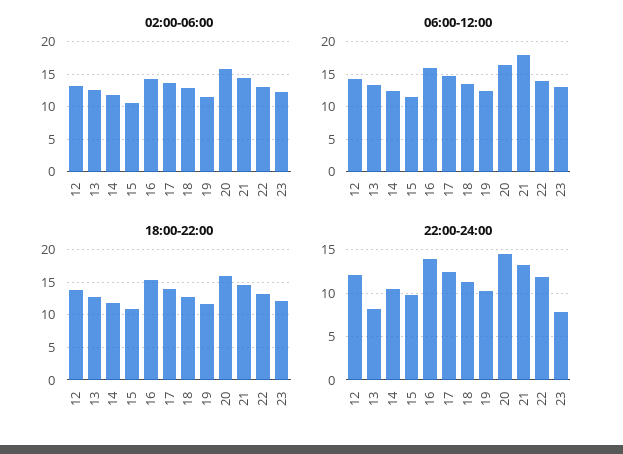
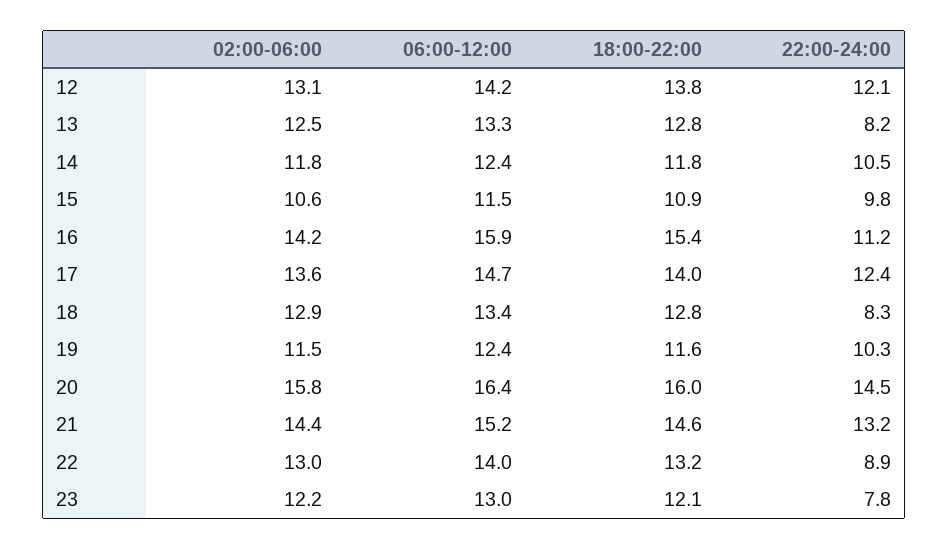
06:00-12:00, 21: 18 -> 15.2
22:00-24:00, 16: 14 -> 11.2
22:00-24:00, 18: 11 -> 8.3
22:00-24:00, 22: 12 -> 8.9

